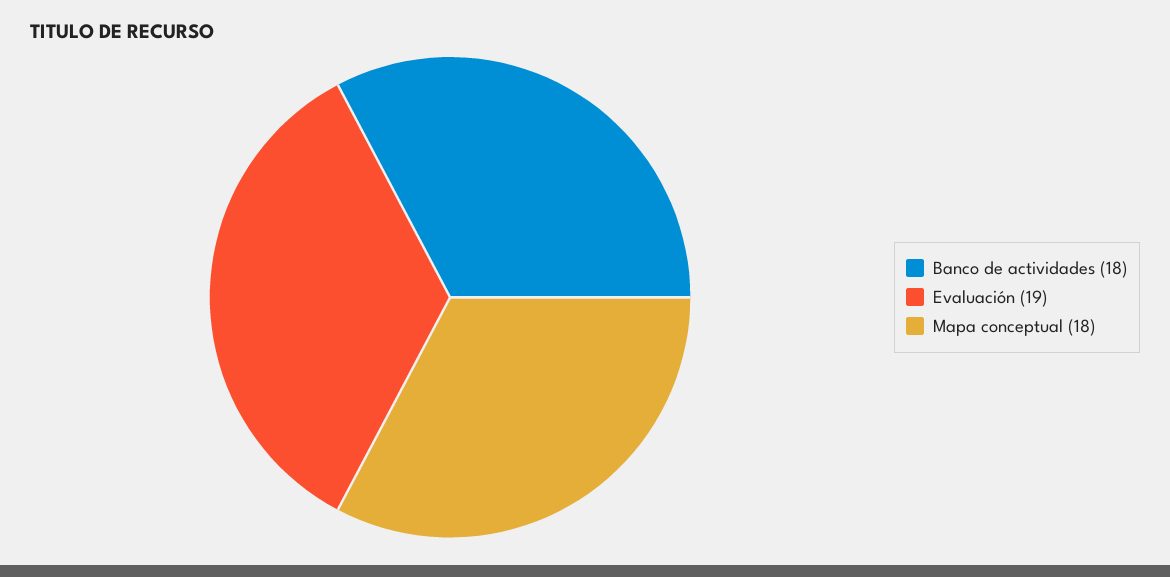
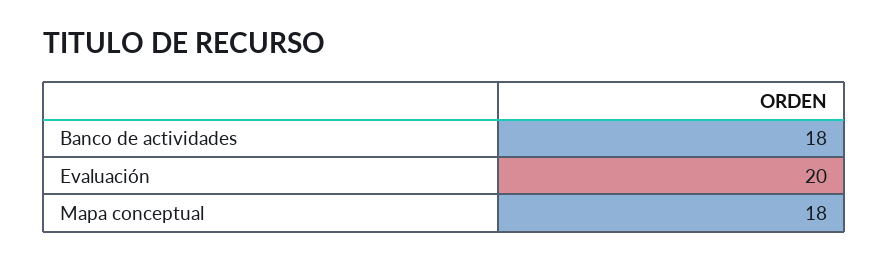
Evaluación: 19 -> 20

